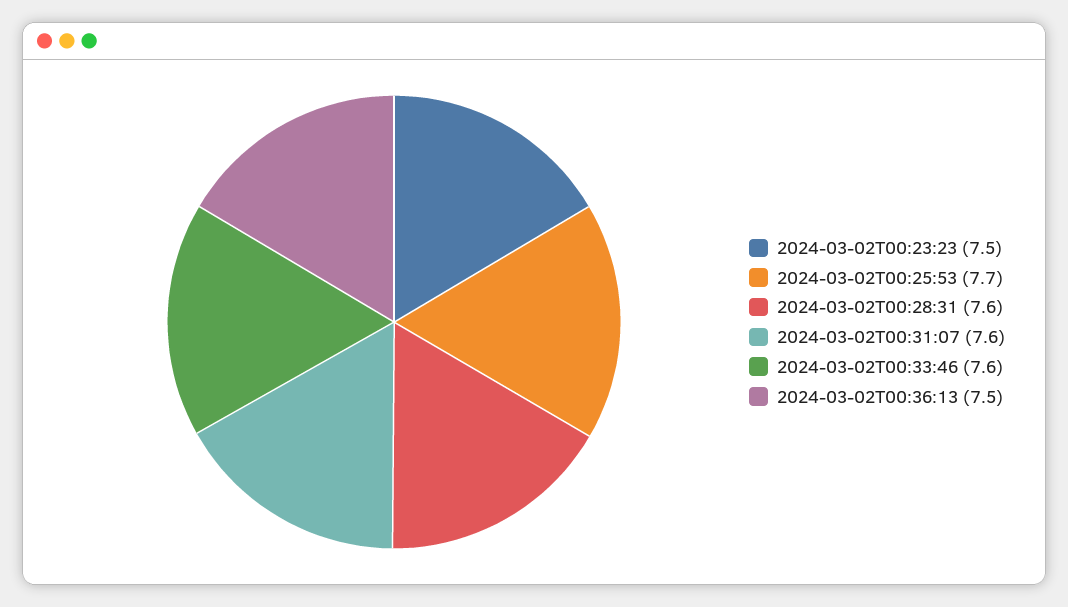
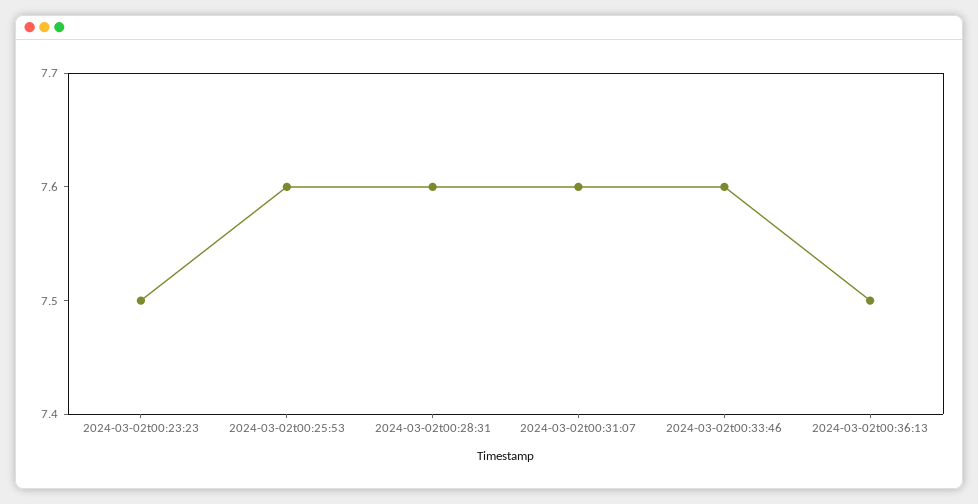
2024-03-02T00:25:53: 7.7 -> 7.6

